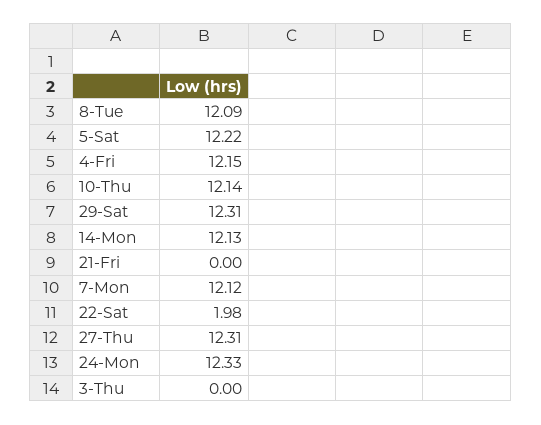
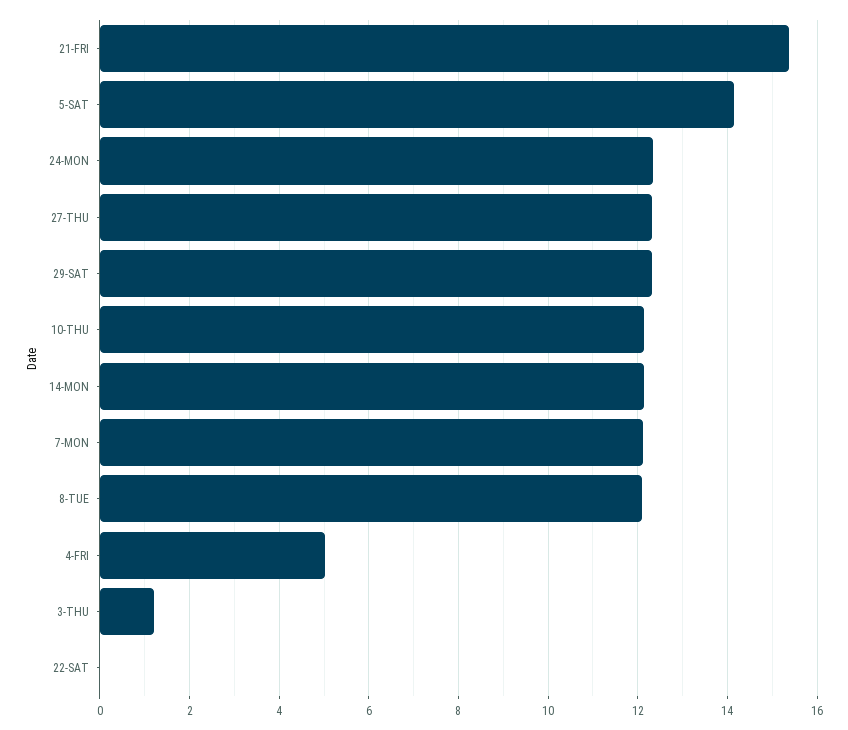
5-Sat: 12.22 -> 14.2
4-Fri: 12.15 -> 5
21-Fri: 0 -> 15.4
22-Sat: 1.98 -> 0
3-Thu: 0 -> 1.2

